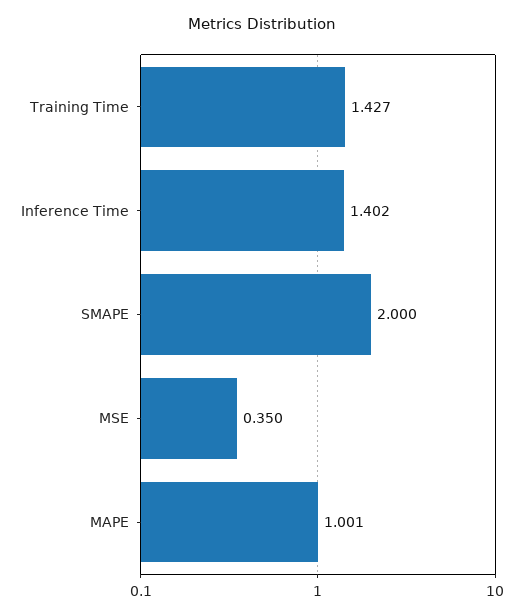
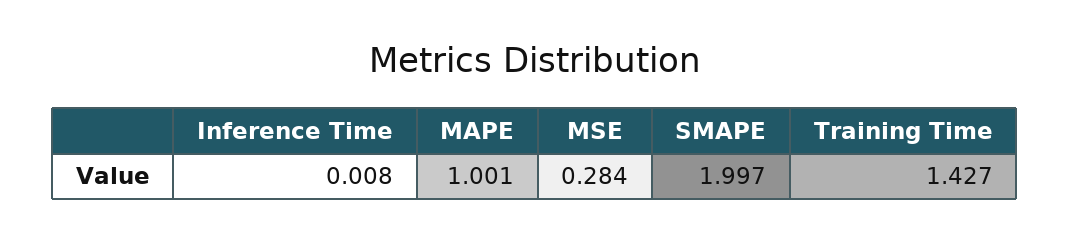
Inference Time: 1.402 -> 0.008
SMAPE: 2 -> 1.997
MSE: 0.35 -> 0.284

